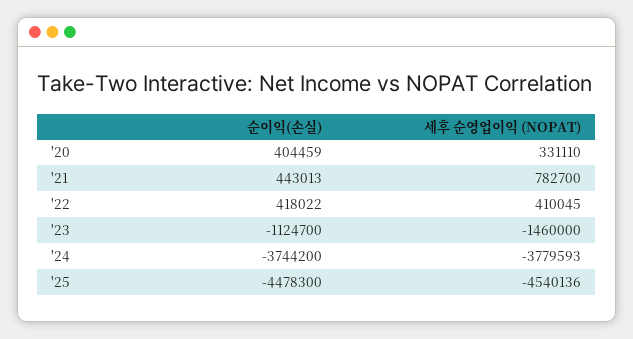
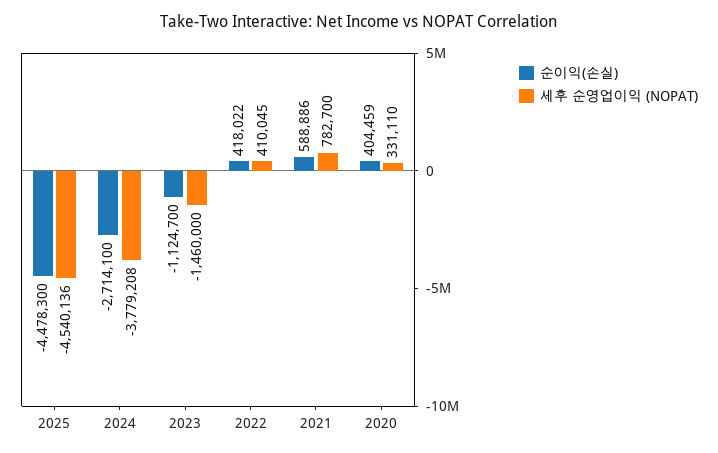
순이익(손실), '21: 443013 -> 588886
순이익(손실), '24: -3744200 -> -2714100
세후 순영업이익 (NOPAT), '24: -3779593 -> -3779208

